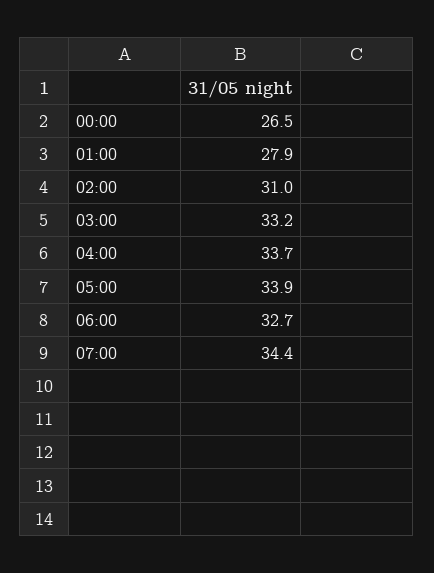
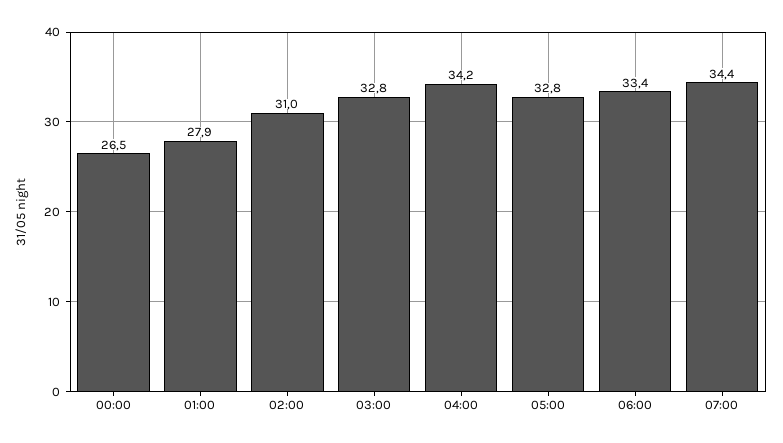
03:00: 33.2 -> 32.8
04:00: 33.7 -> 34.2
05:00: 33.9 -> 32.8
06:00: 32.7 -> 33.4

